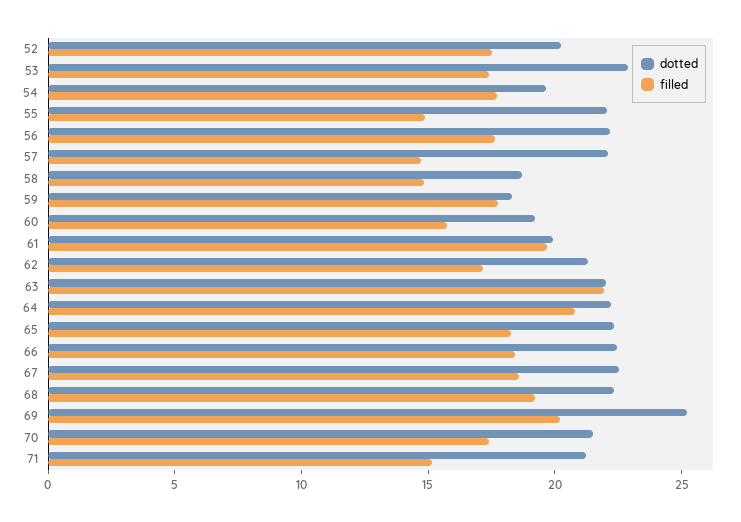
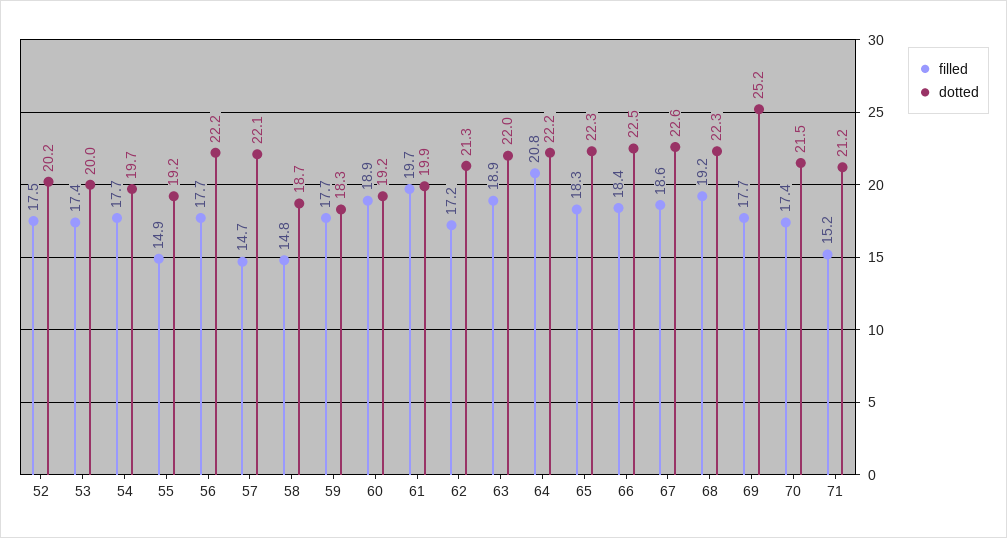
dotted, 53: 23 -> 20
dotted, 55: 22 -> 19.2
filled, 60: 16 -> 18.9
filled, 63: 22 -> 18.9
filled, 69: 20 -> 17.7

